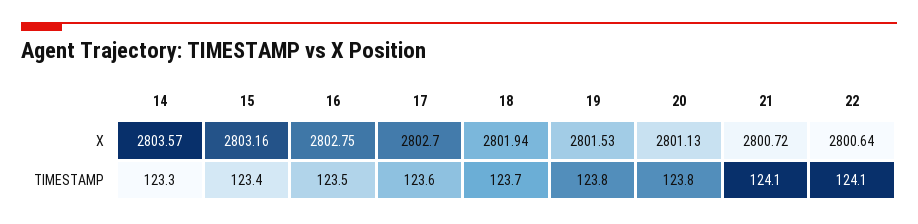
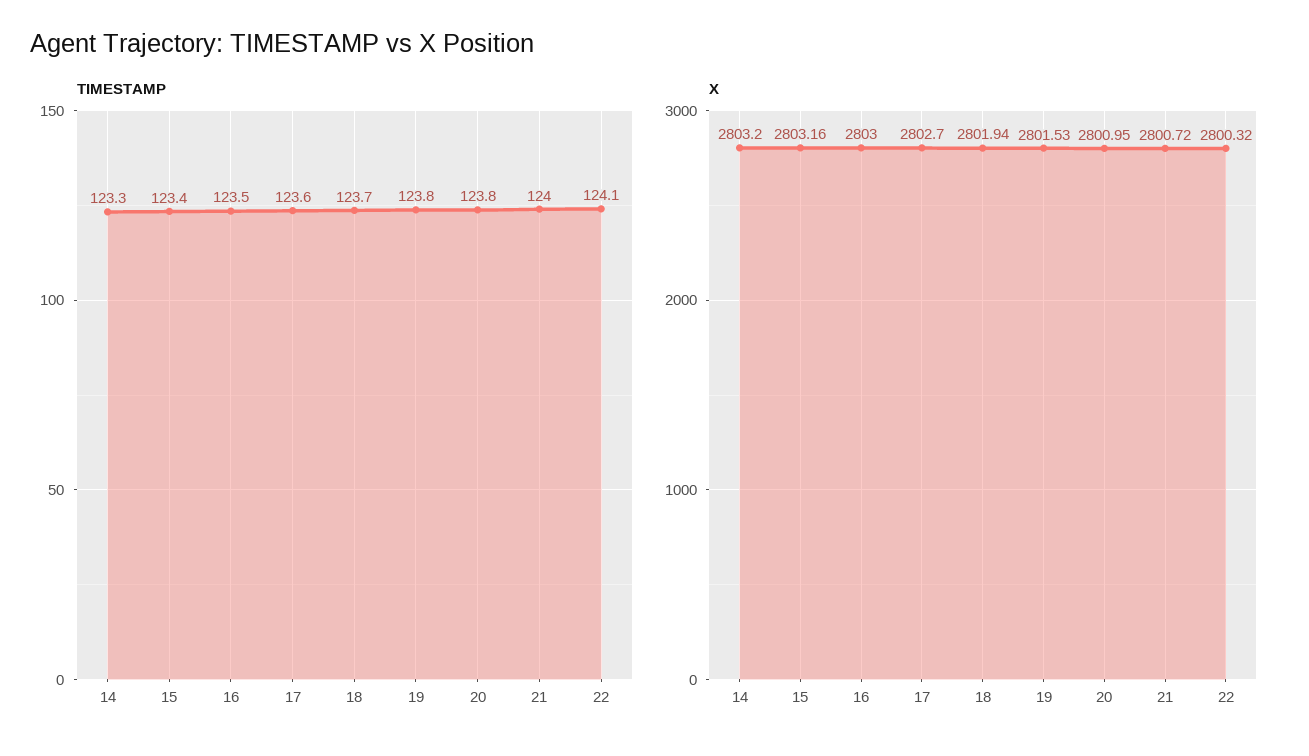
X, 14: 2803.57 -> 2803.2
X, 16: 2802.75 -> 2803
X, 20: 2801.13 -> 2800.95
X, 22: 2800.64 -> 2800.32
TIMESTAMP, 21: 124.1 -> 124

